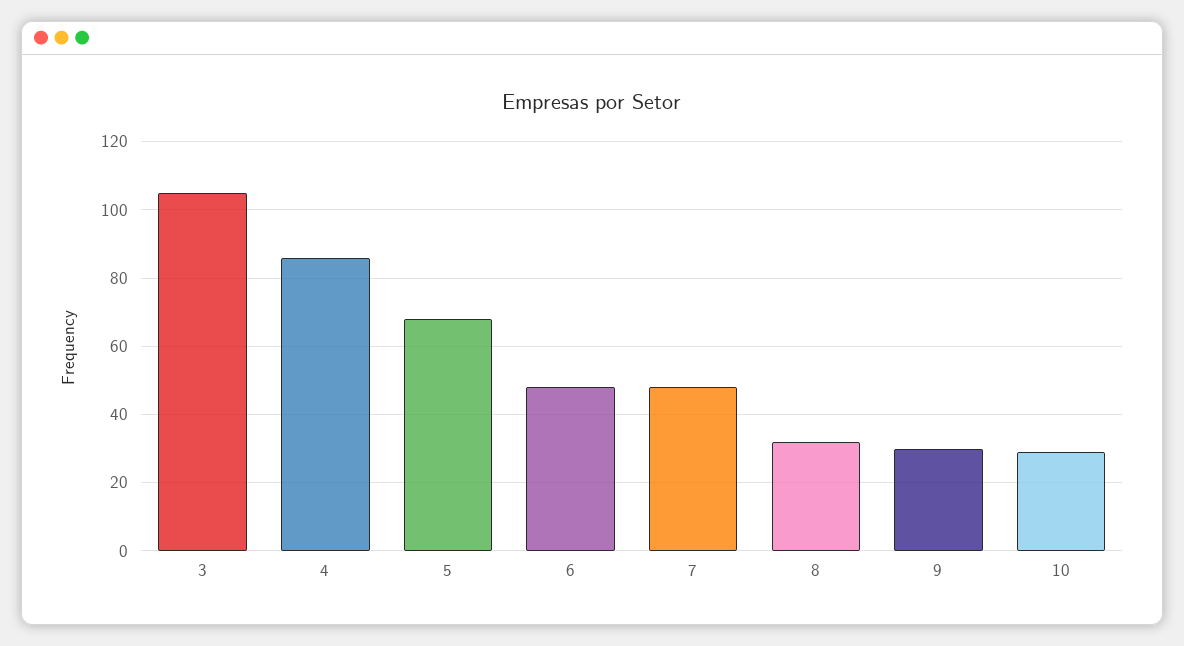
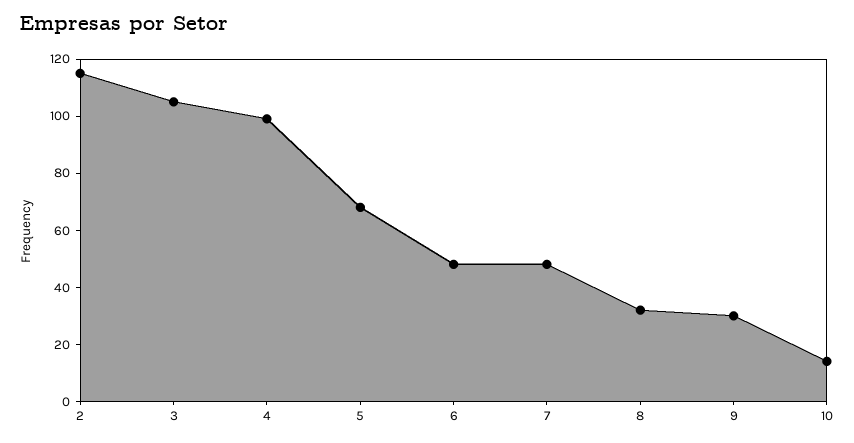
4: 85 -> 100
10: 30 -> 15
2: none -> 115

